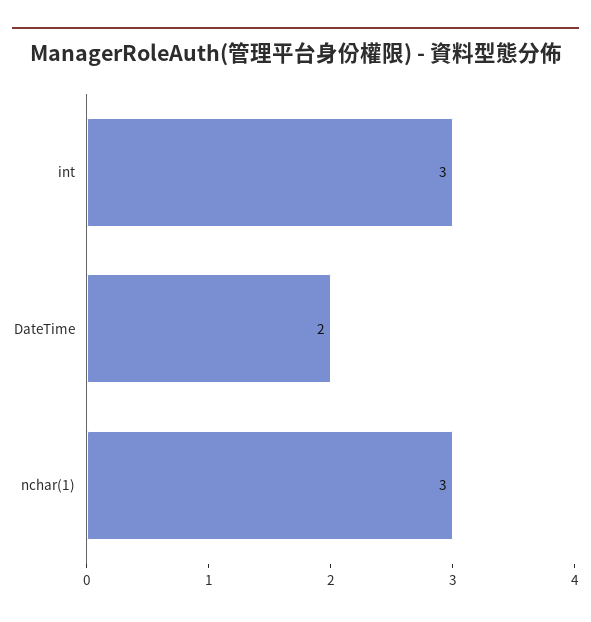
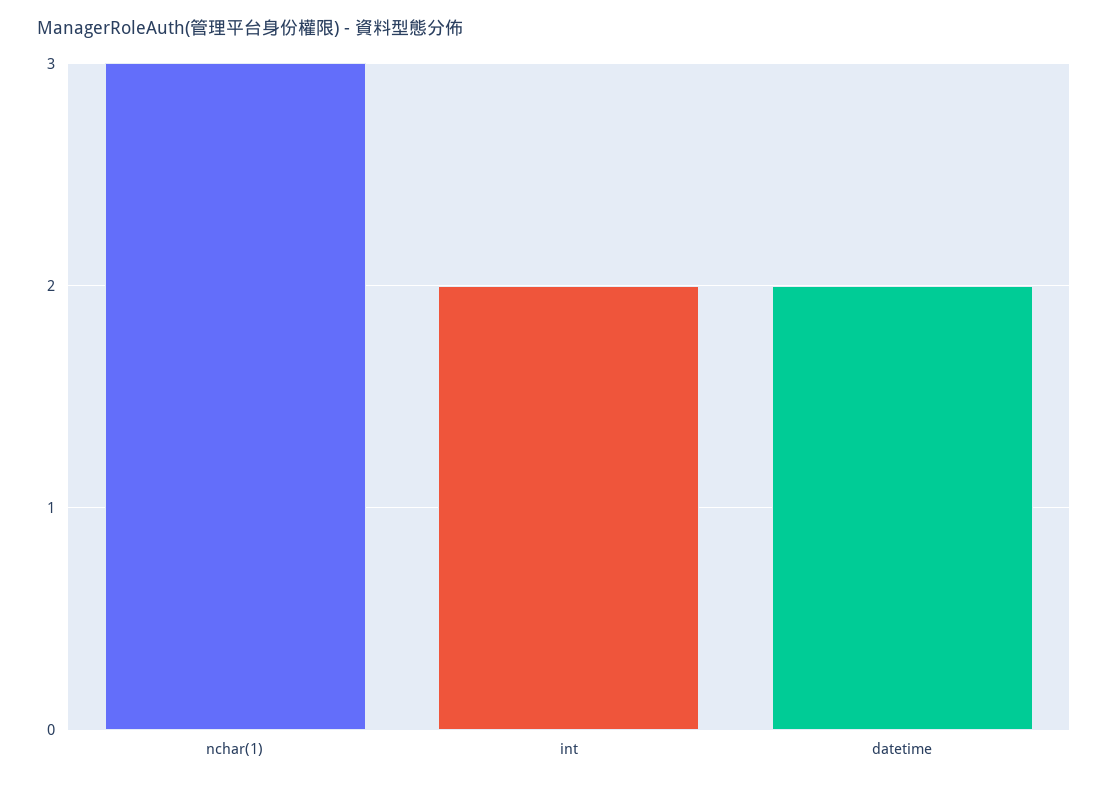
int: 3 -> 2

